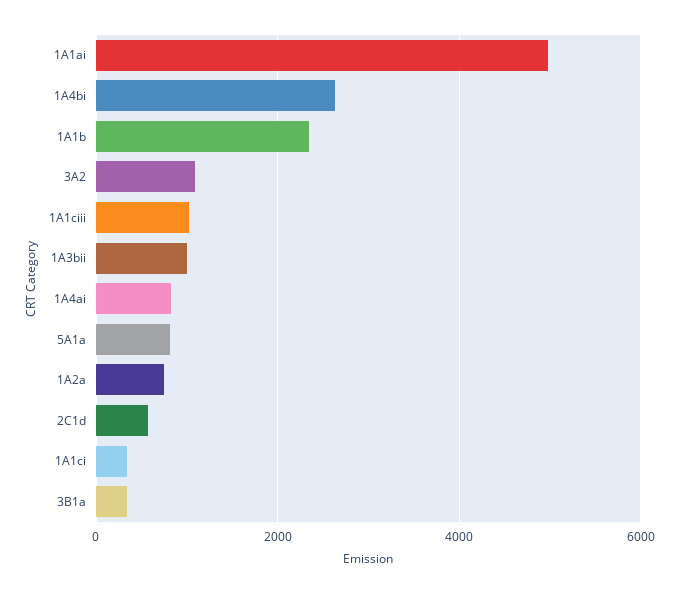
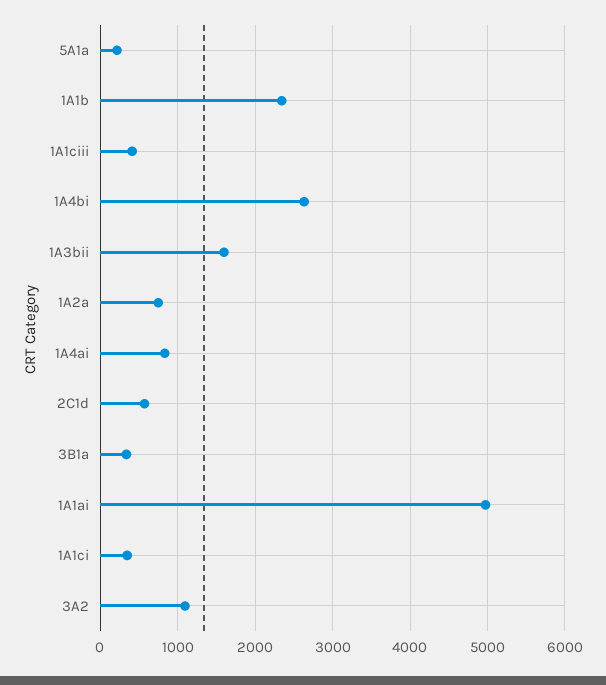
1A1ciii: 1000 -> 400
1A3bii: 1000 -> 1600
5A1a: 800 -> 200

